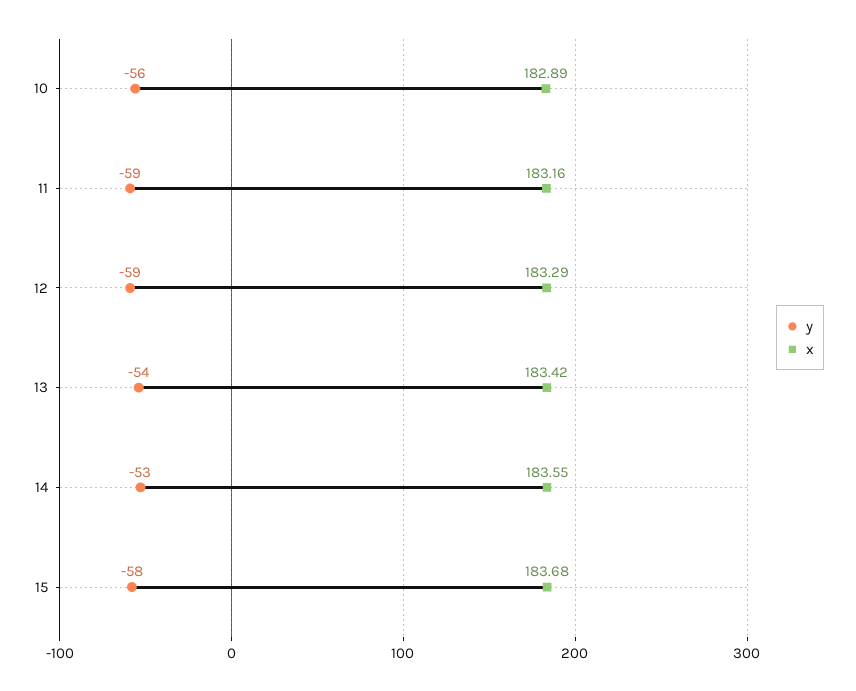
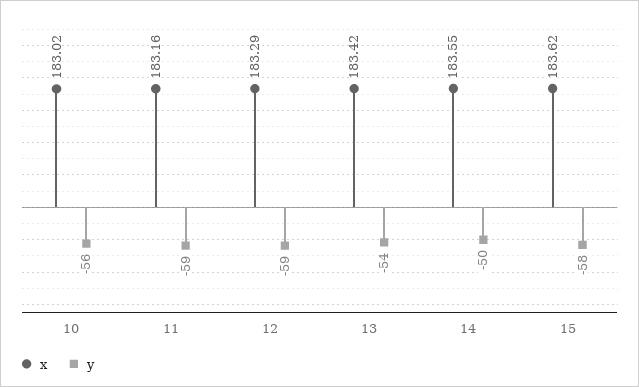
x, 10: 182.89 -> 183.02
y, 14: -53 -> -50
x, 15: 183.68 -> 183.62

